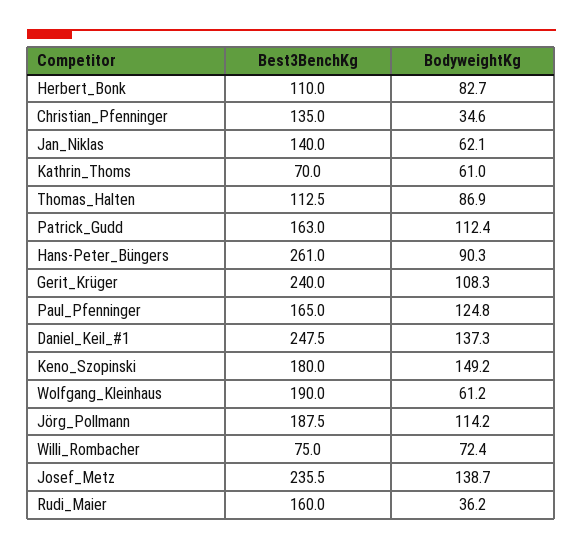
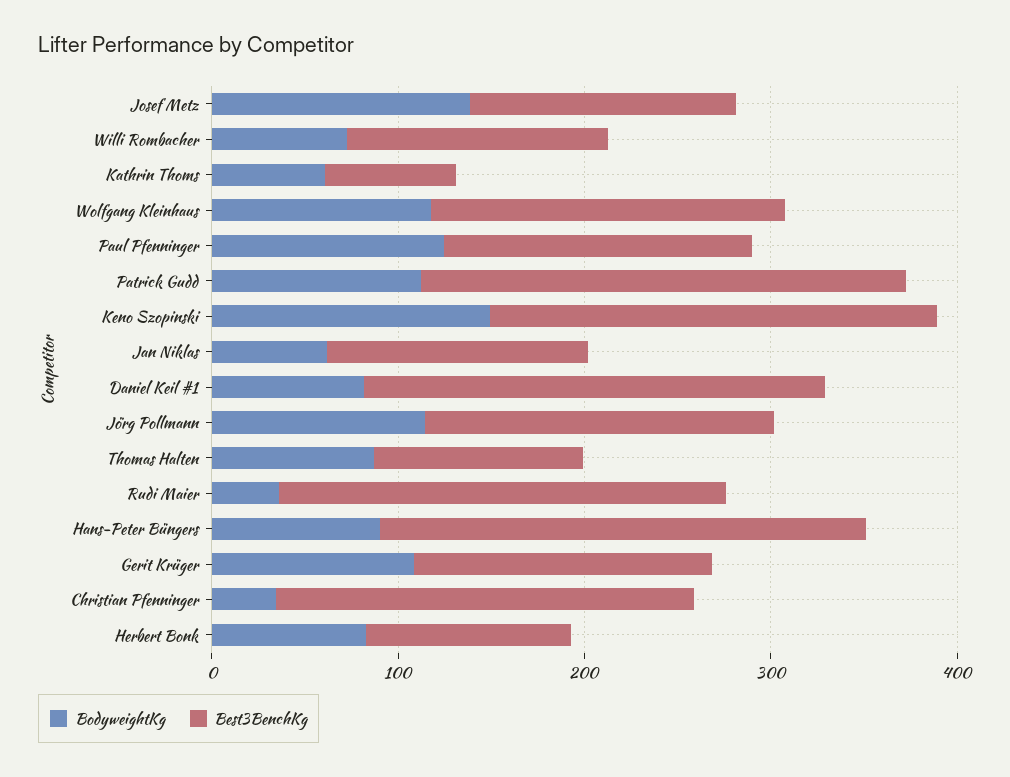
Best3BenchKg, Christian_Pfenninger: 135 -> 220
Best3BenchKg, Patrick_Gudd: 163 -> 260
Best3BenchKg, Gerit_Krüger: 240 -> 160
BodyweightKg, Daniel_Keil_#1: 137.3 -> 80
Best3BenchKg, Keno_Szopinski: 180 -> 240
BodyweightKg, Wolfgang_Kleinhaus: 61.2 -> 120
Best3BenchKg, Willi_Rombacher: 75 -> 140
Best3BenchKg, Josef_Metz: 235.5 -> 140
Best3BenchKg, Rudi_Maier: 160 -> 240

